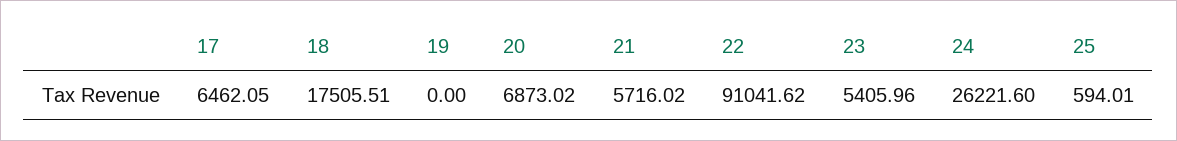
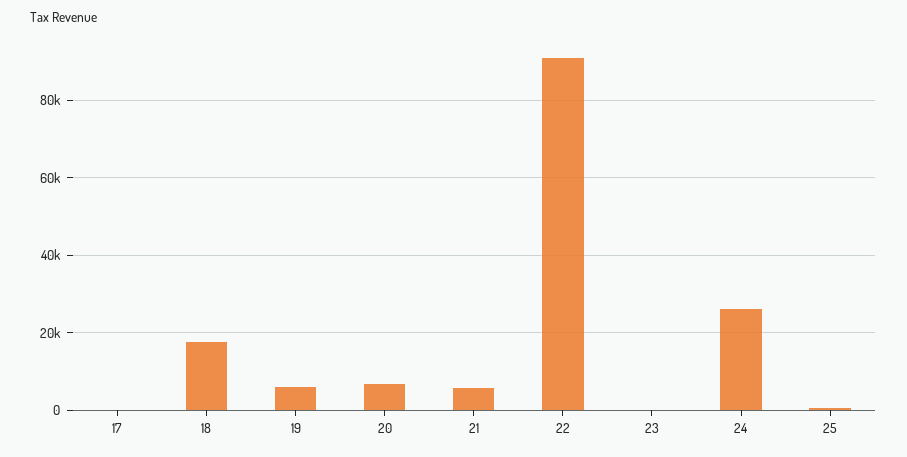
17: 6462.05 -> 0
19: 0 -> 6000
23: 5405.96 -> 0

